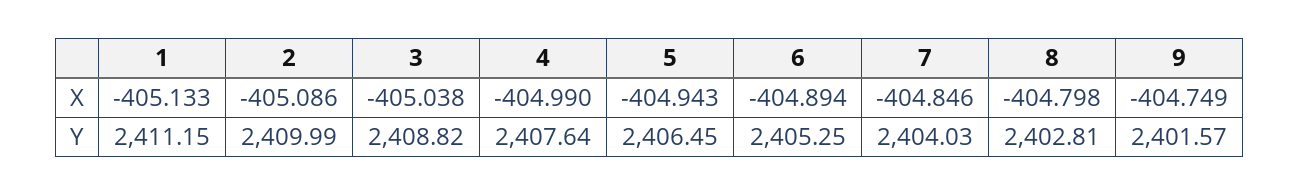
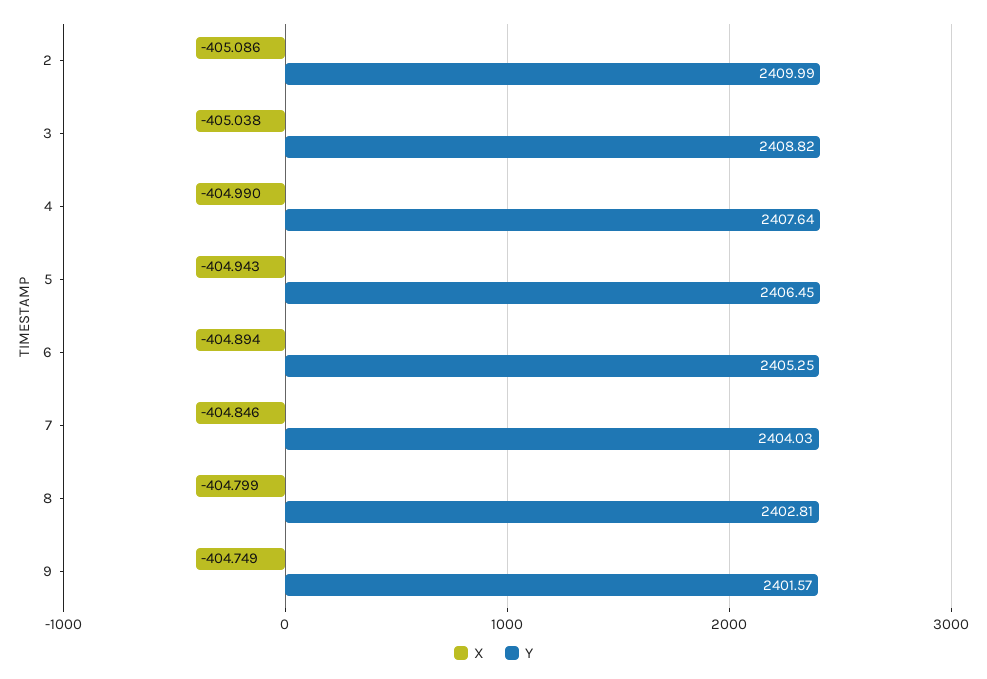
X, 1: -405.133 -> none
X, 8: -404.798 -> -404.799
Y, 1: 2411.15 -> none

